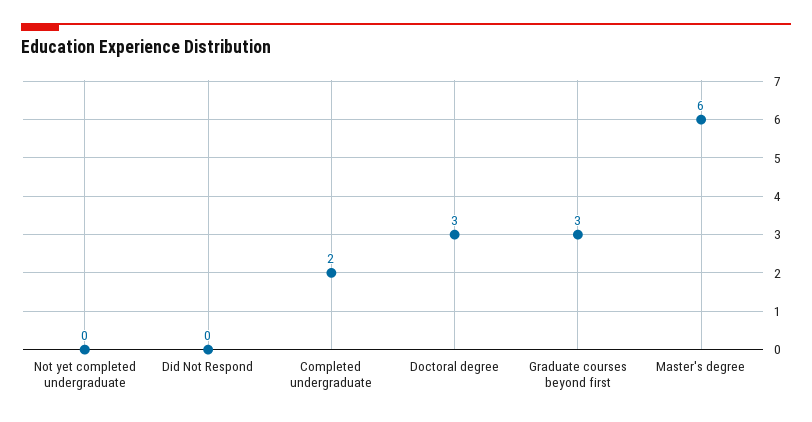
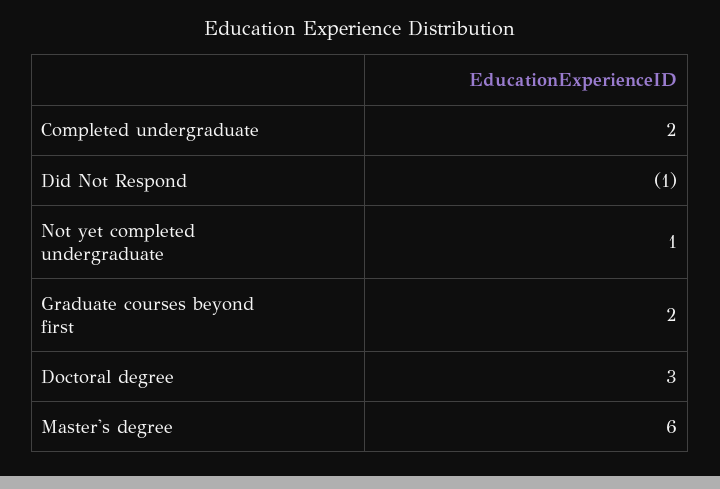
Not yet completed undergraduate: 0 -> 1
Did Not Respond: 0 -> -1
Graduate courses beyond first: 3 -> 2

